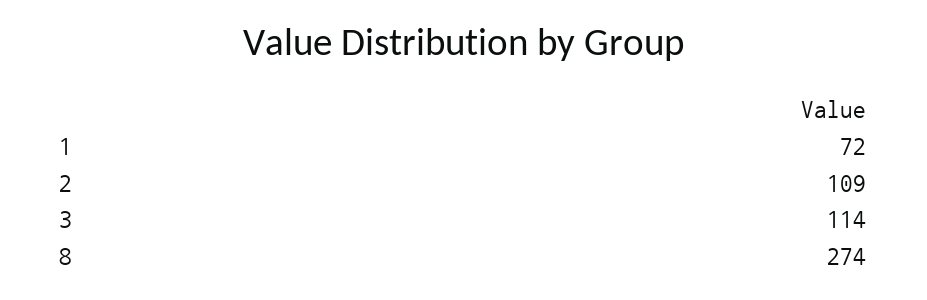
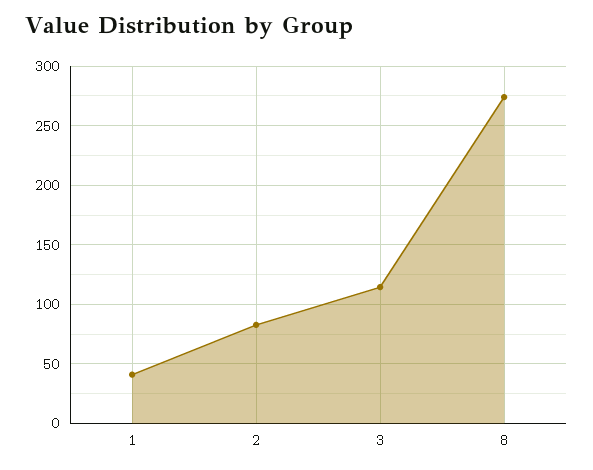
1: 72 -> 40
2: 109 -> 80

